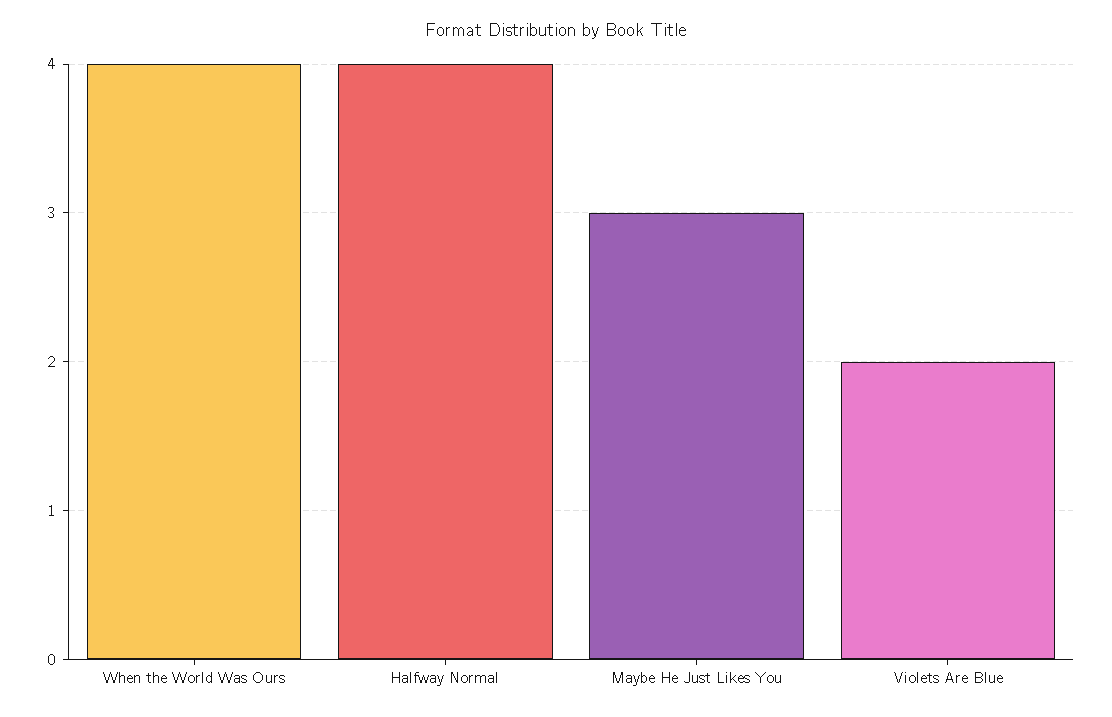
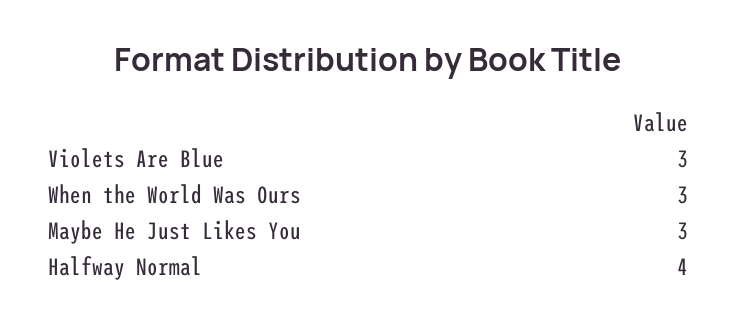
When the World Was Ours: 4 -> 3
Violets Are Blue: 2 -> 3

